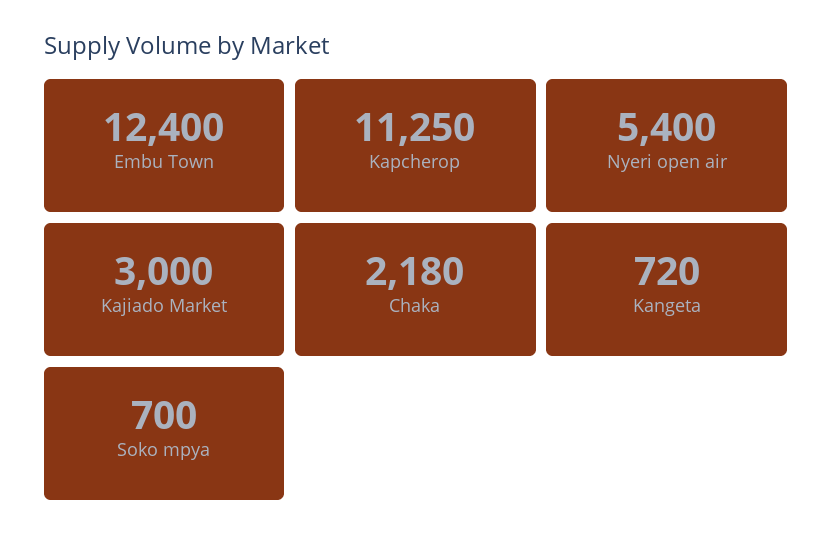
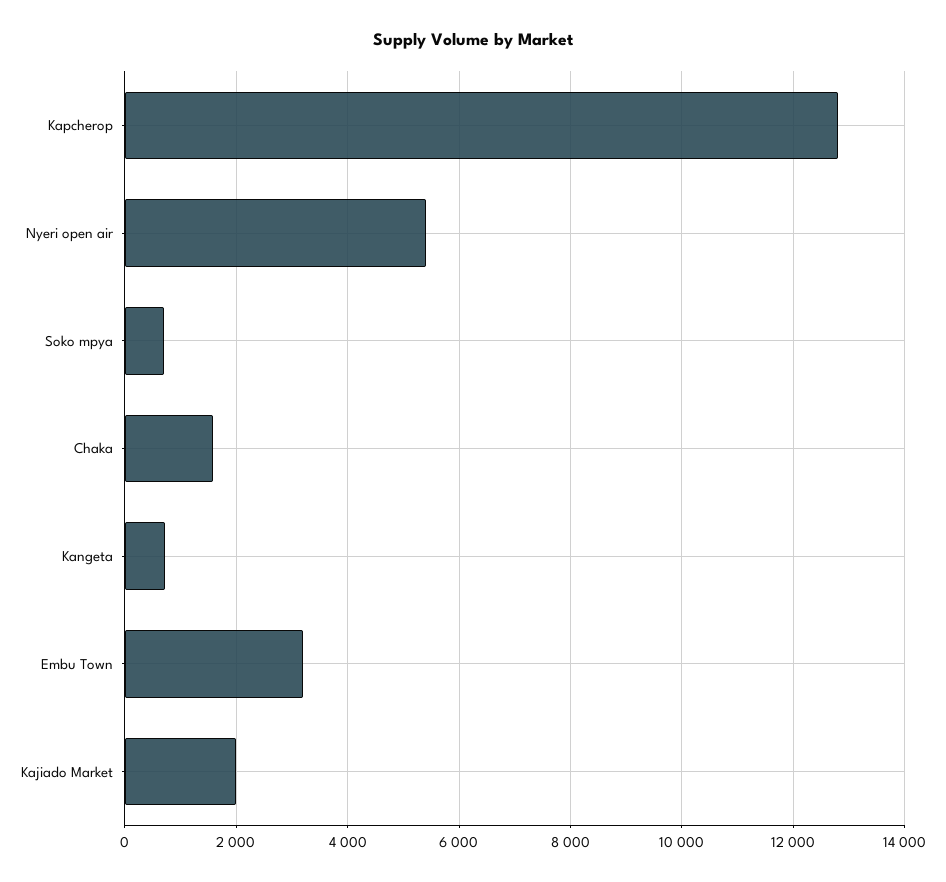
Embu Town: 12400 -> 3200
Kapcherop: 11250 -> 12800
Kajiado Market: 3000 -> 2000
Chaka: 2180 -> 1600

